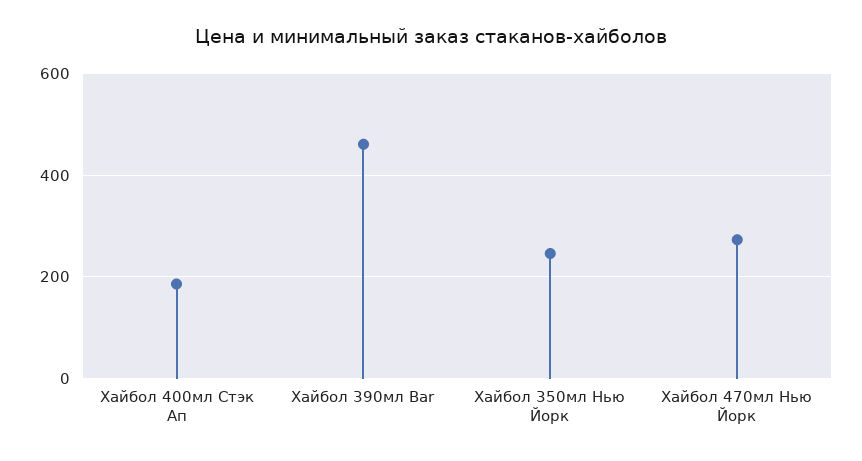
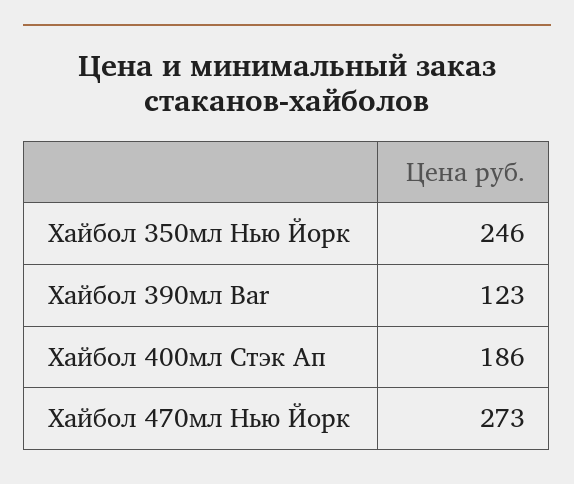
Хайбол 390мл Bar: 460 -> 123

